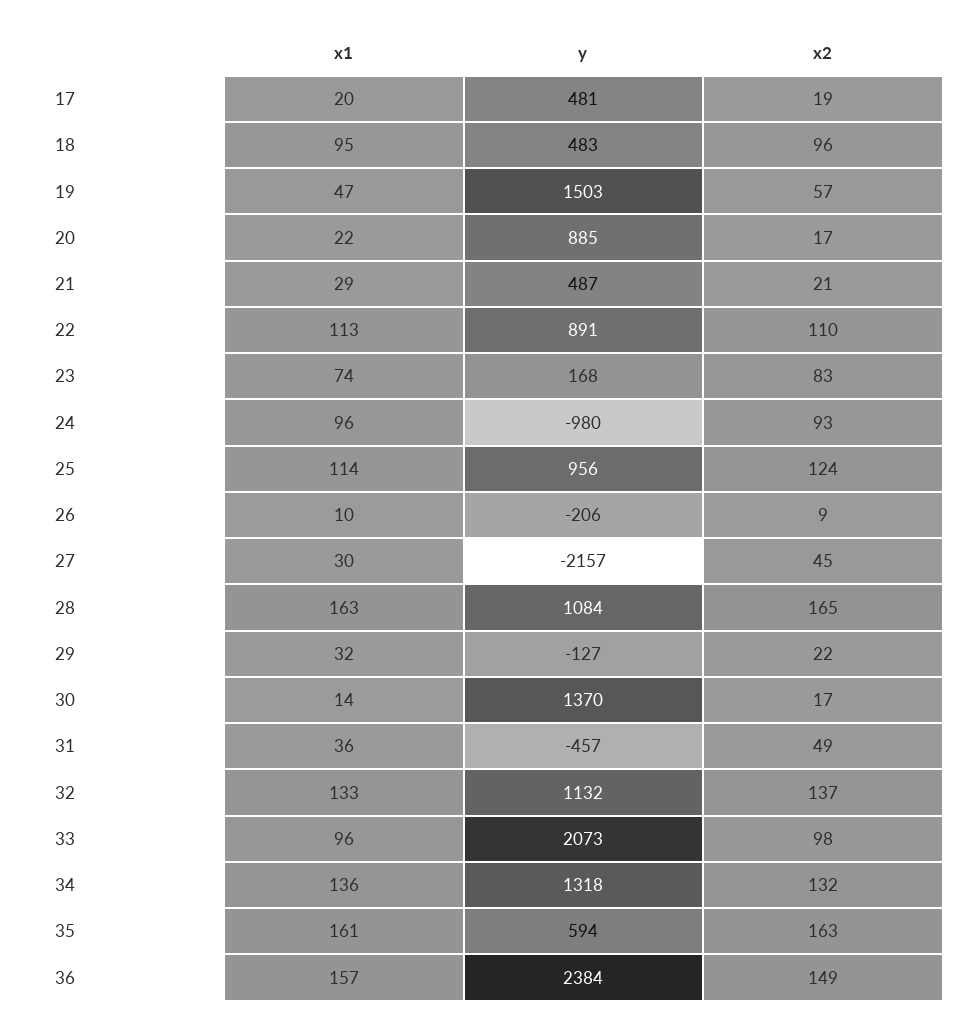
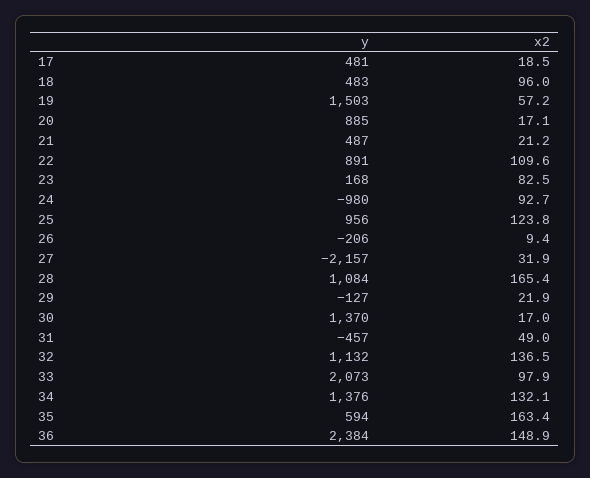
x1, 17: 20 -> none
x1, 18: 95 -> none
x1, 19: 47 -> none
x1, 20: 22 -> none
x1, 21: 29 -> none
x1, 22: 113 -> none
x1, 23: 74 -> none
x1, 24: 96 -> none
x1, 25: 114 -> none
x1, 26: 10 -> none
x1, 27: 30 -> none
x2, 27: 45 -> 31.9
x1, 28: 163 -> none
x1, 29: 32 -> none
x1, 30: 14 -> none
x1, 31: 36 -> none
x1, 32: 133 -> none
x1, 33: 96 -> none
x1, 34: 136 -> none
y, 34: 1318 -> 1376
x1, 35: 161 -> none
x1, 36: 157 -> none

